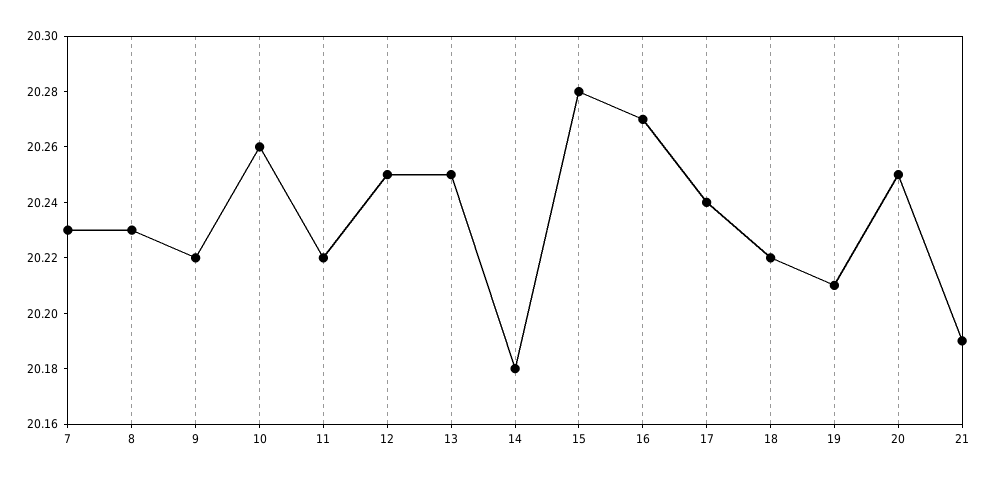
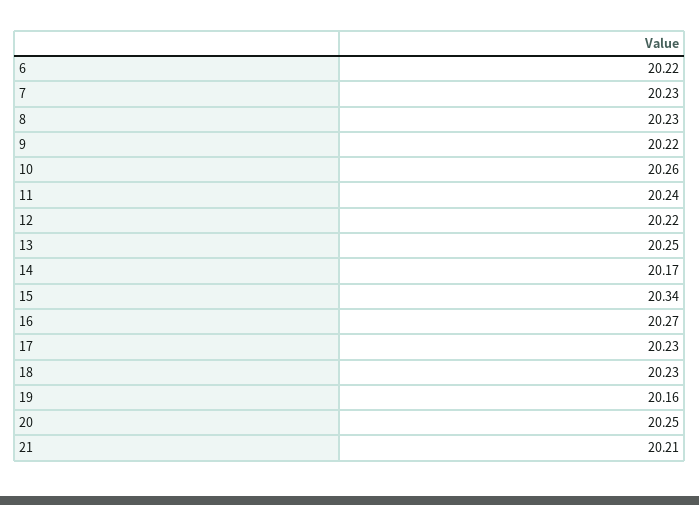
11: 20.22 -> 20.24
12: 20.25 -> 20.22
14: 20.18 -> 20.17
15: 20.28 -> 20.34
17: 20.24 -> 20.23
18: 20.22 -> 20.23
19: 20.21 -> 20.16
21: 20.19 -> 20.21
6: none -> 20.22

